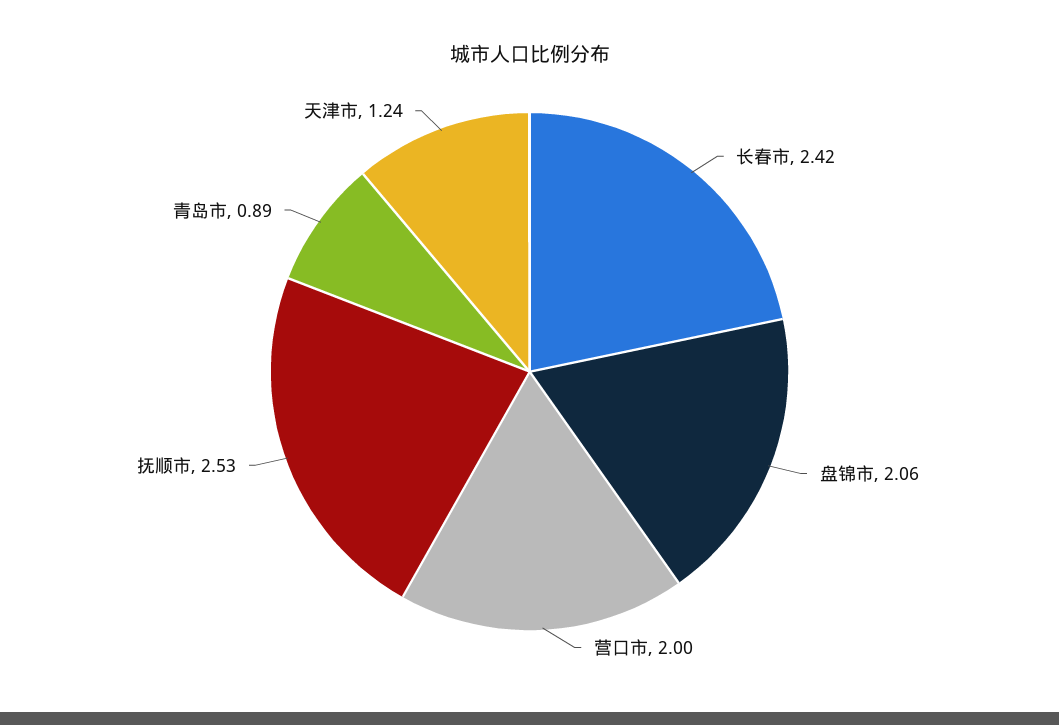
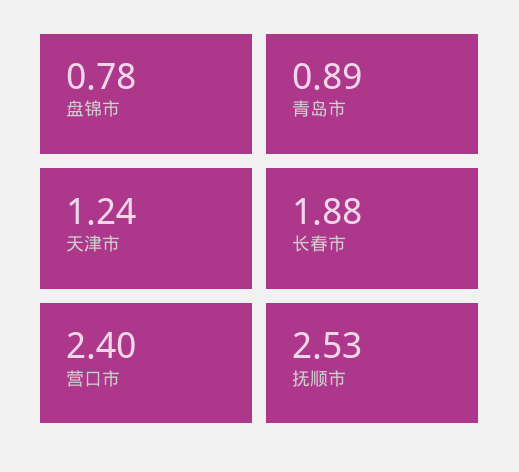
长春市: 2.42 -> 1.88
盘锦市: 2.06 -> 0.78
营口市: 2 -> 2.4

